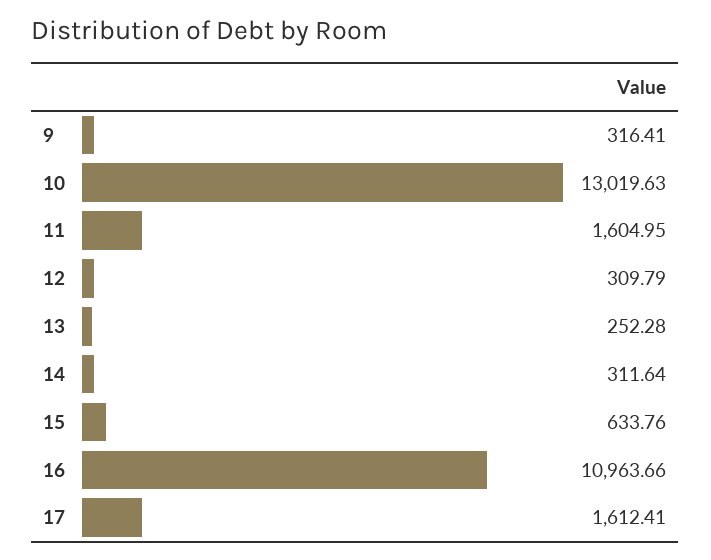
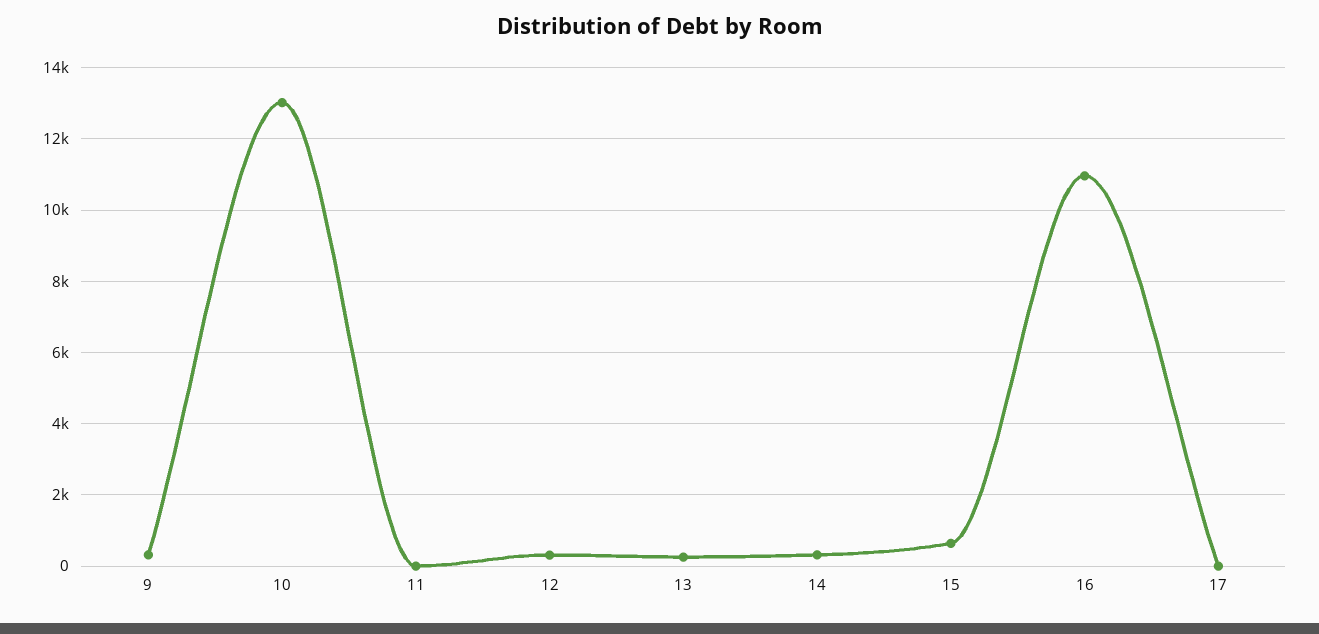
11: 1604.95 -> 0
17: 1612.41 -> 0

